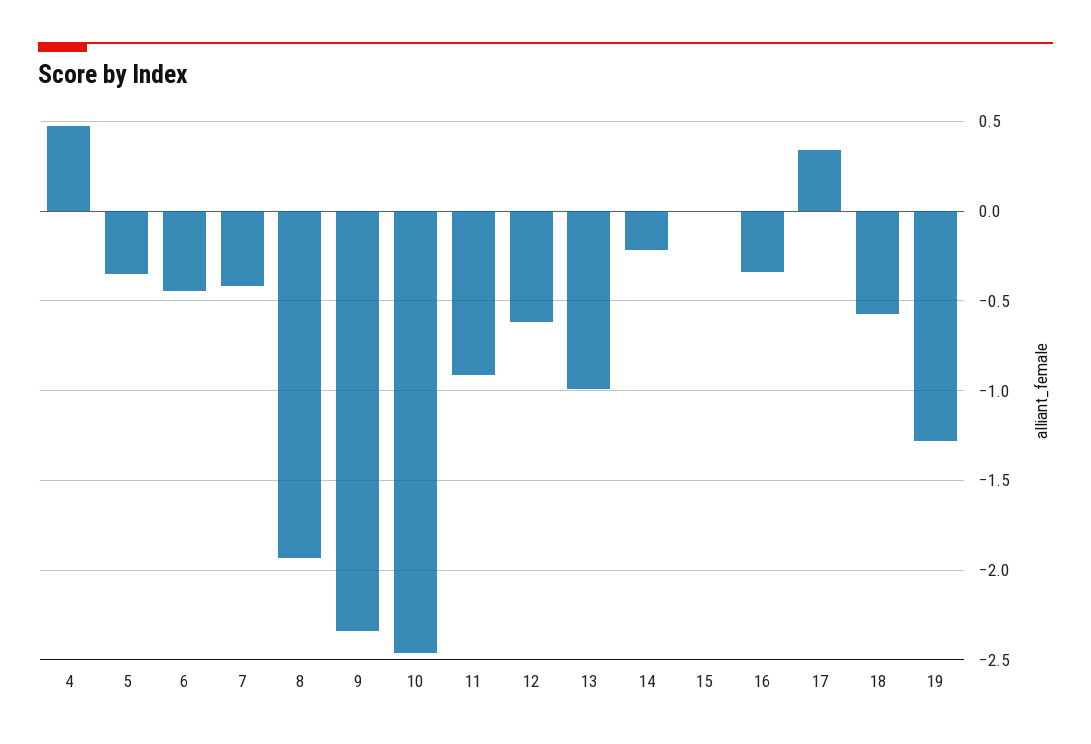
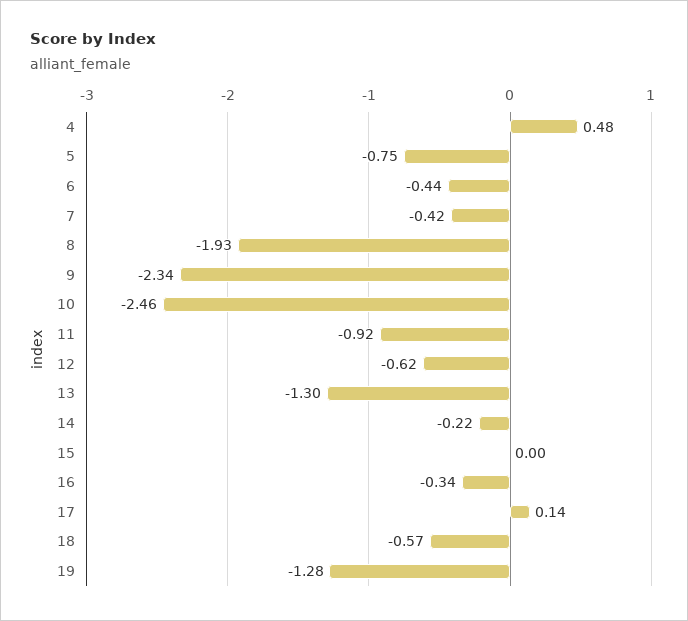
5: -0.35 -> -0.75
13: -1 -> -1.3
17: 0.35 -> 0.14

